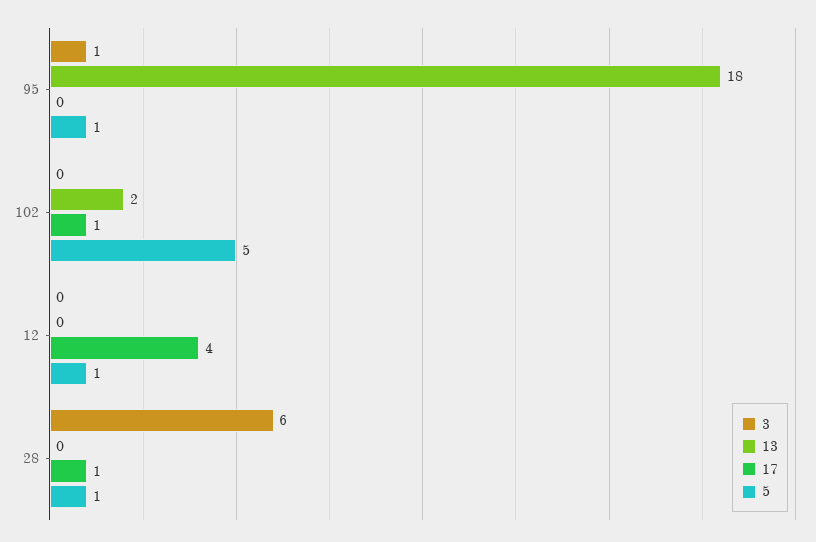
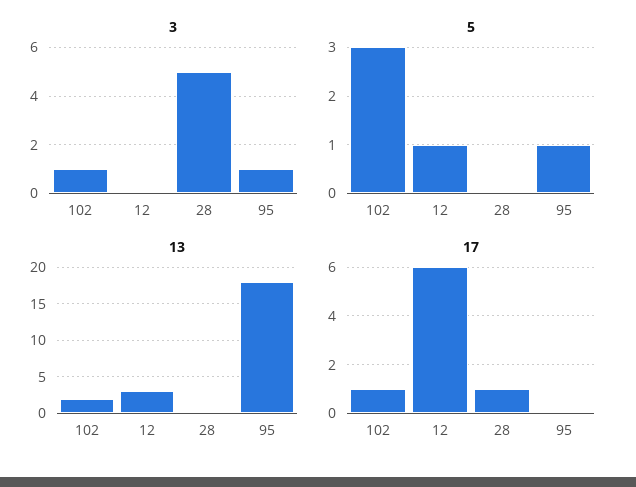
3, 102: 0 -> 1
5, 102: 5 -> 3
13, 12: 0 -> 3
17, 12: 4 -> 6
3, 28: 6 -> 5
5, 28: 1 -> 0

